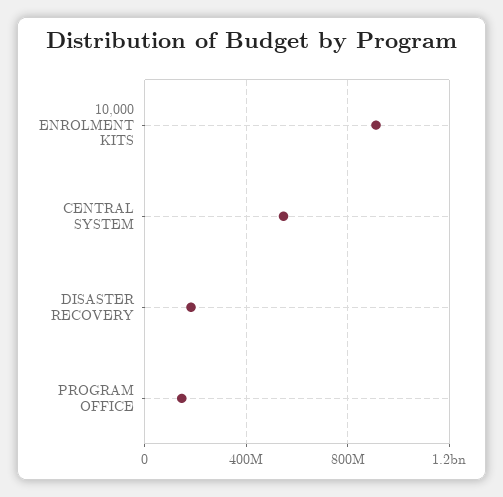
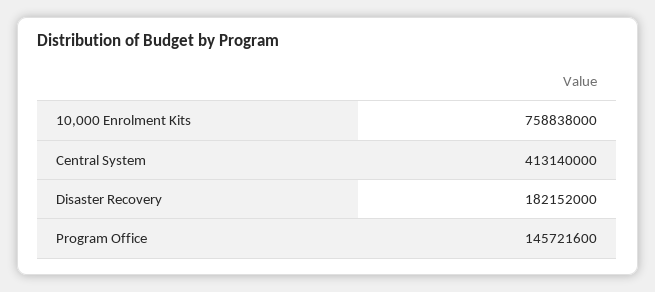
10,000 ENROLMENT KITS: 900000000 -> 758838000
CENTRAL SYSTEM: 550000000 -> 413140000

